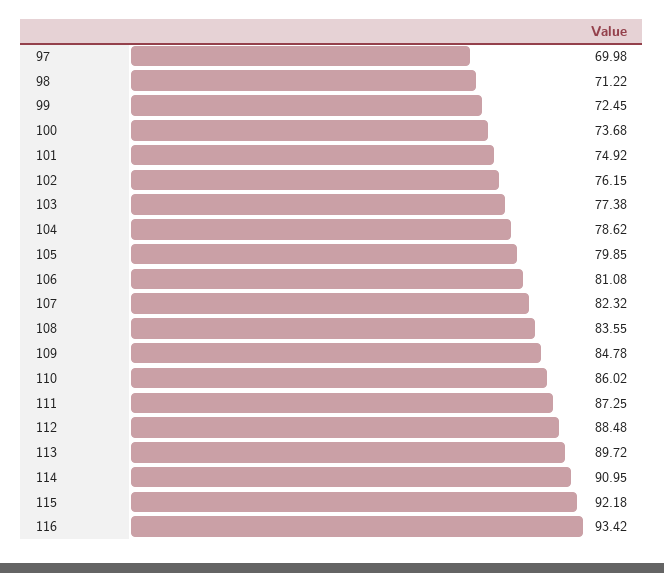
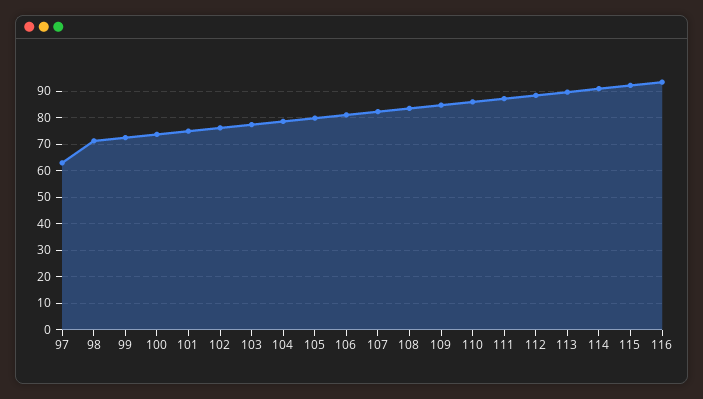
97: 69.98 -> 62.5

